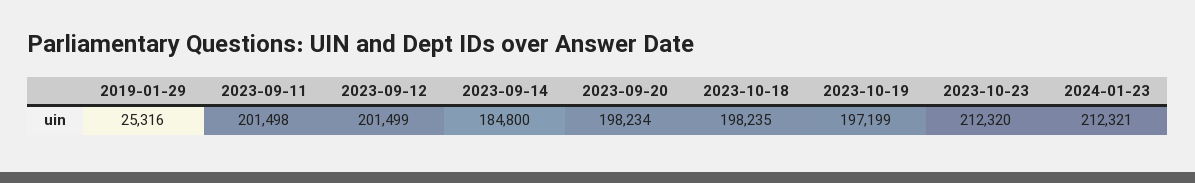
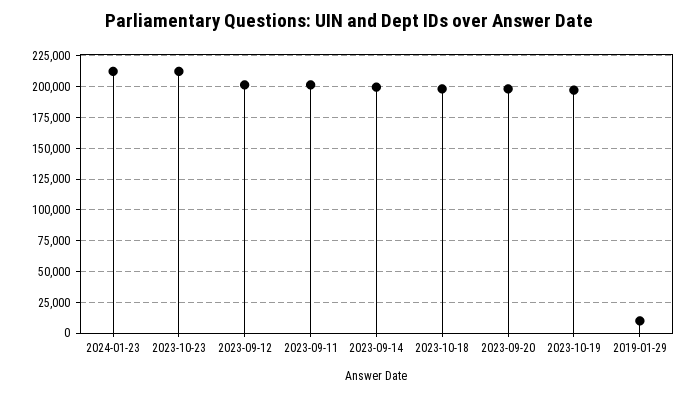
2019-01-29: 25316 -> 10000
2023-09-14: 184800 -> 200000

